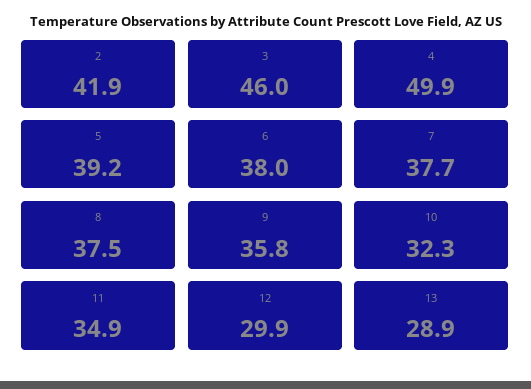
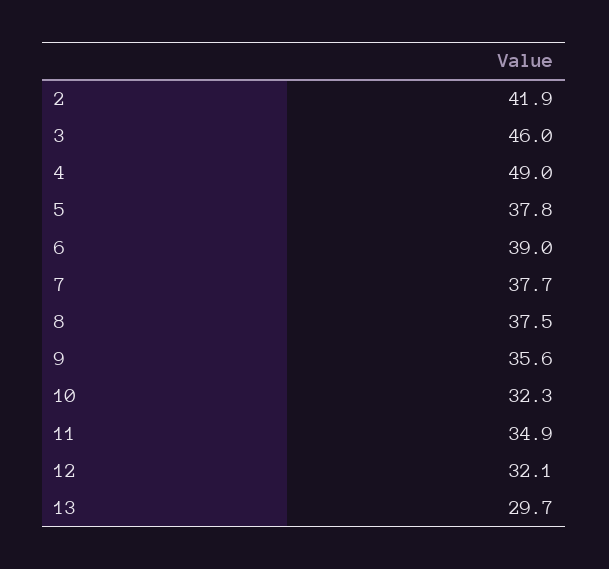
4: 49.9 -> 49
5: 39.2 -> 37.8
6: 38 -> 39
9: 35.8 -> 35.6
12: 29.9 -> 32.1
13: 28.9 -> 29.7

